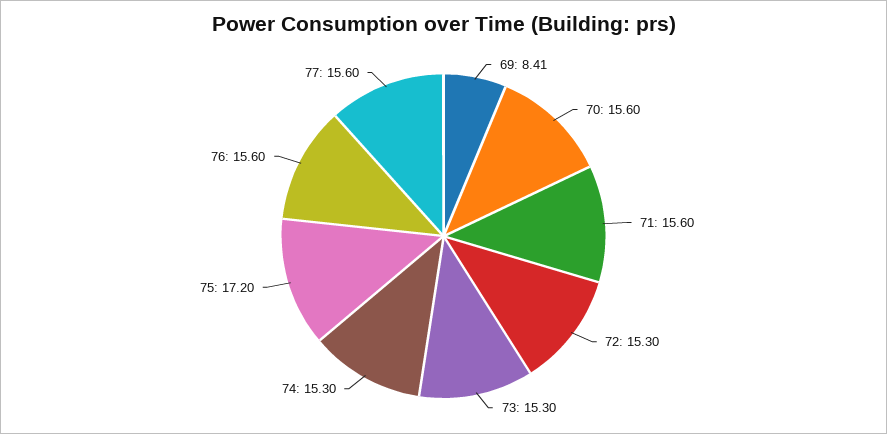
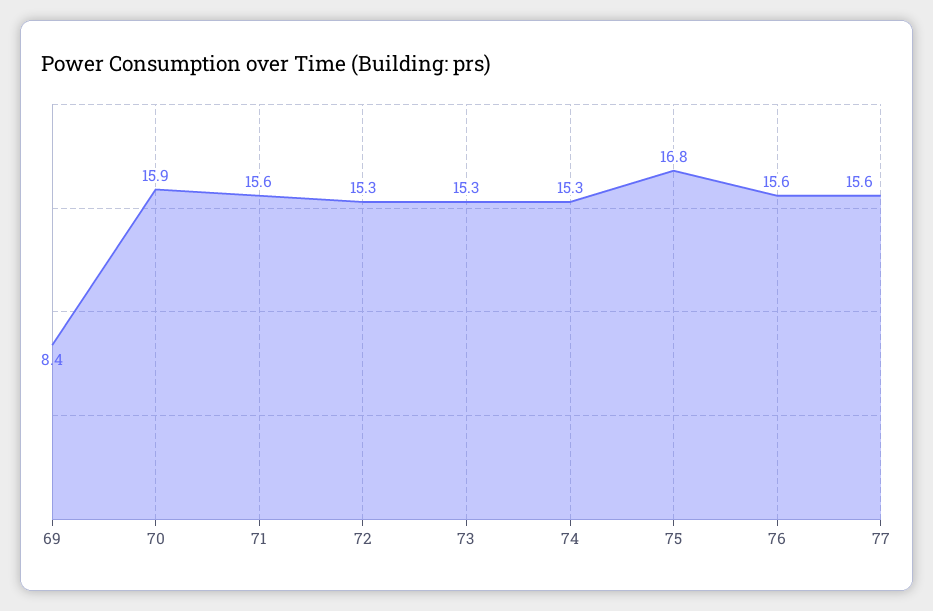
70: 15.6 -> 15.9
75: 17.2 -> 16.8

